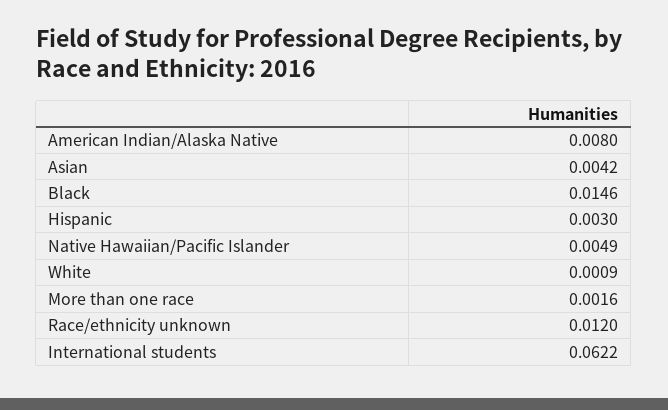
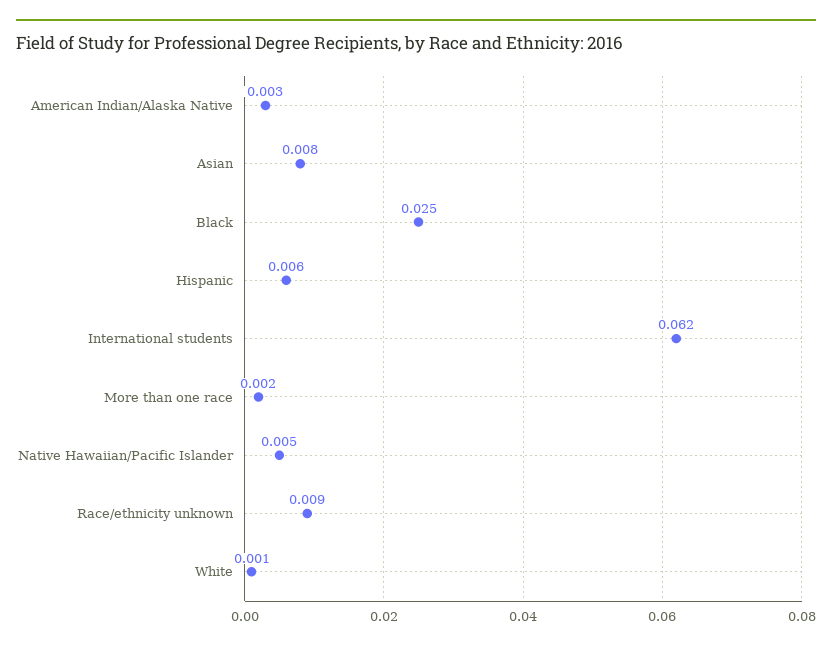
American Indian/Alaska Native: 0.008 -> 0.003
Asian: 0.0042 -> 0.008
Black: 0.0146 -> 0.025
Hispanic: 0.003 -> 0.006
Race/ethnicity unknown: 0.012 -> 0.009

